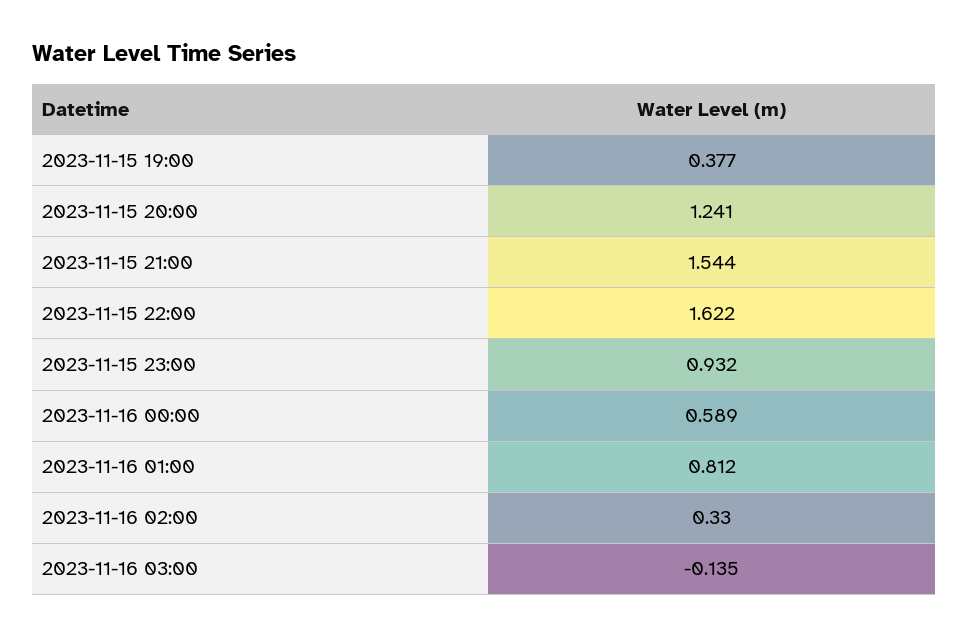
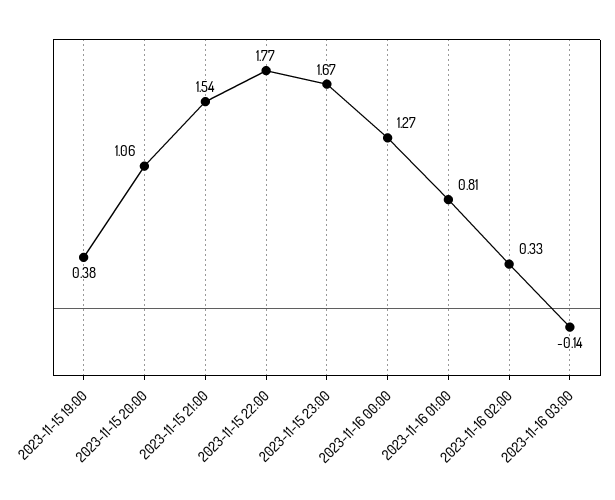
2023-11-15 20:00: 1.241 -> 1.06
2023-11-15 22:00: 1.622 -> 1.77
2023-11-15 23:00: 0.932 -> 1.67
2023-11-16 00:00: 0.589 -> 1.27

